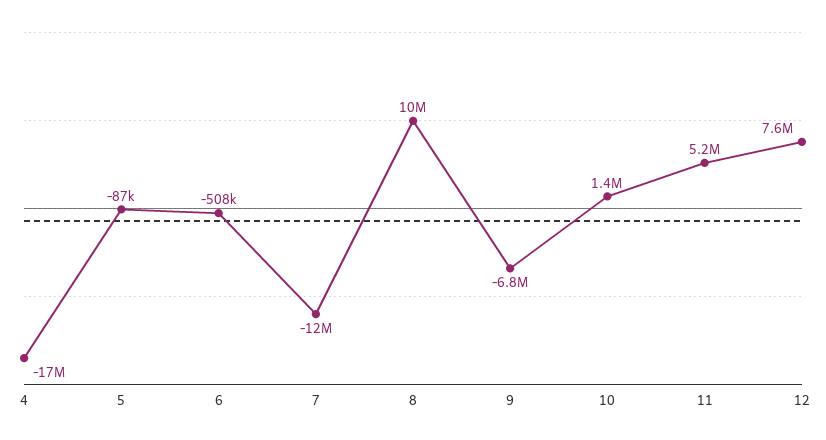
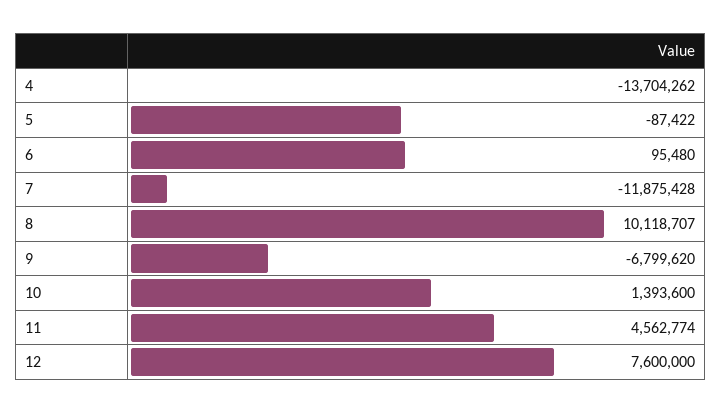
4: -17000000 -> -13704262
6: -508000 -> 95480
11: 5200000 -> 4562774

